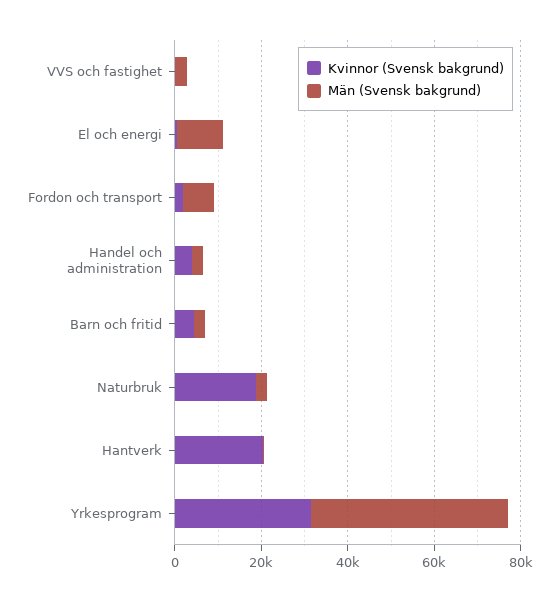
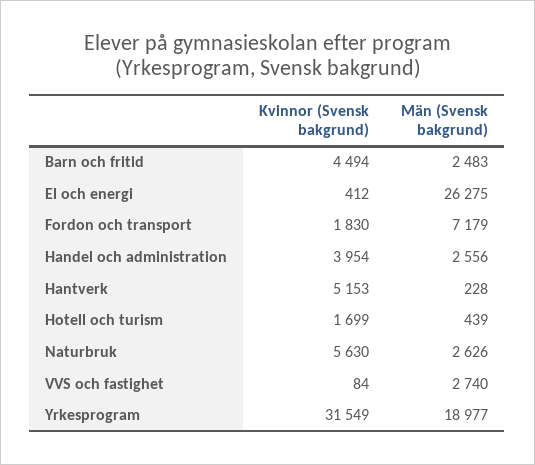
Män (Svensk bakgrund), El och energi: 10000 -> 26275
Kvinnor (Svensk bakgrund), Naturbruk: 20000 -> 5630
Kvinnor (Svensk bakgrund), Hantverk: 20000 -> 5153
Män (Svensk bakgrund), Yrkesprogram: 45000 -> 18977
Kvinnor (Svensk bakgrund), Hotell och turism: none -> 1699
Män (Svensk bakgrund), Hotell och turism: none -> 439

